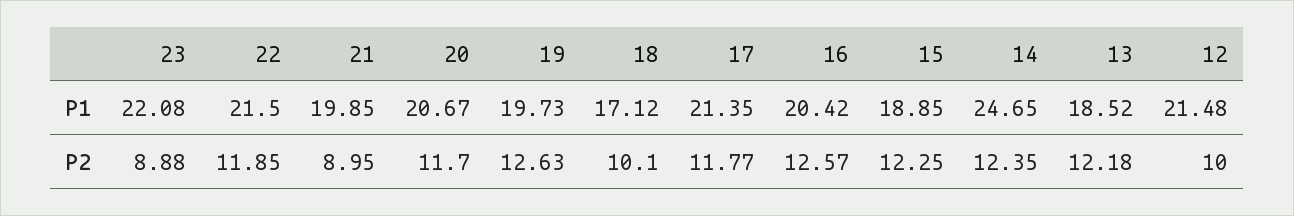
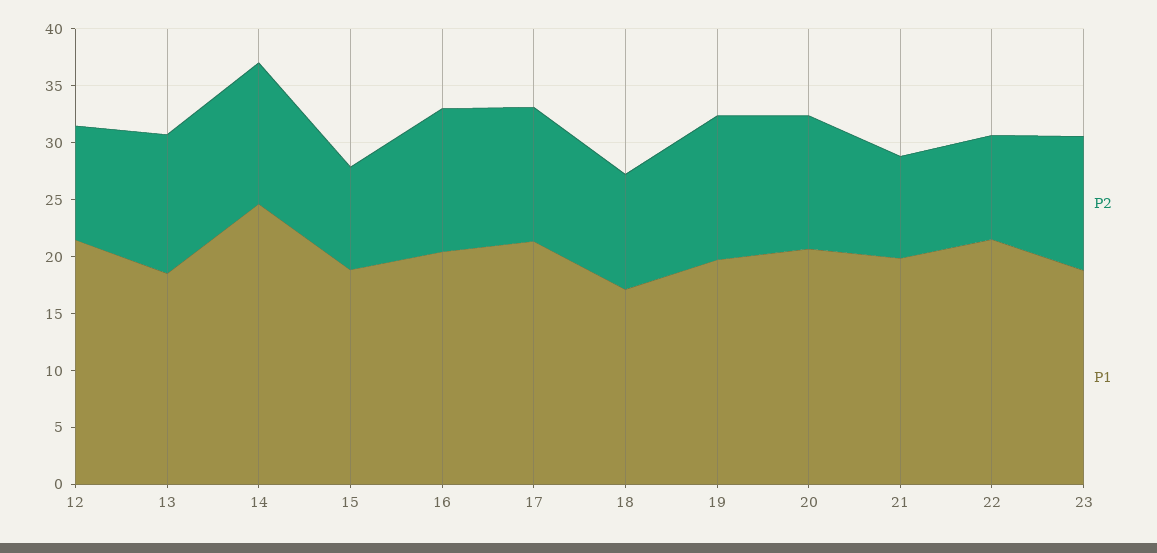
P1, 23: 22.08 -> 19
P2, 23: 8.88 -> 12
P2, 22: 11.85 -> 9
P2, 15: 12.25 -> 9

